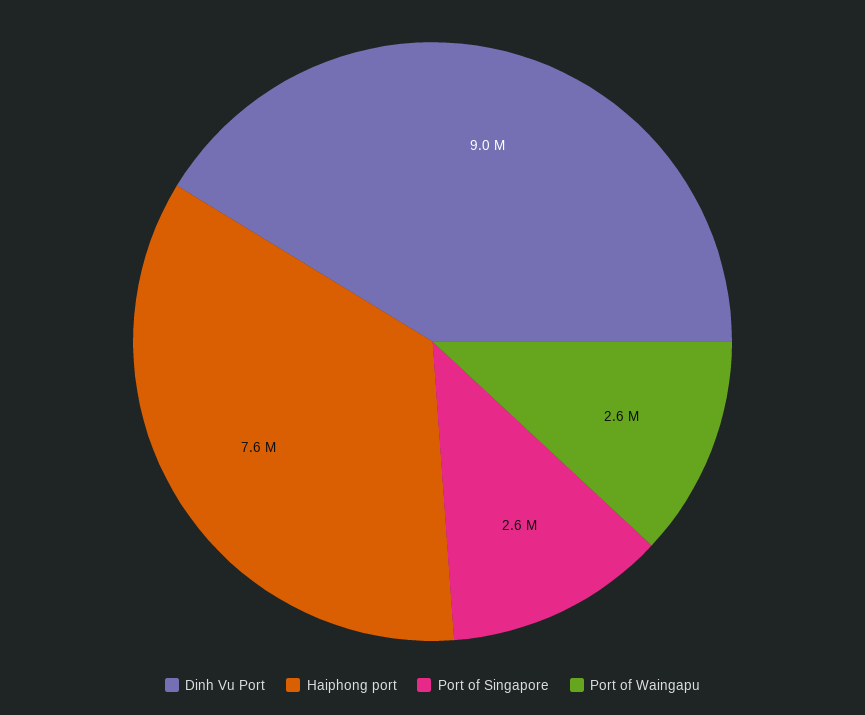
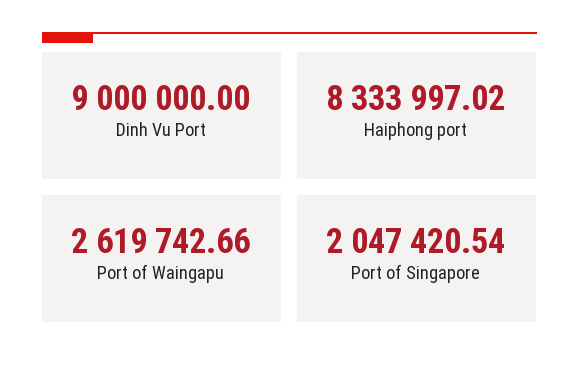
Haiphong port: 7600000 -> 8333997.02
Port of Singapore: 2600000 -> 2047420.54

